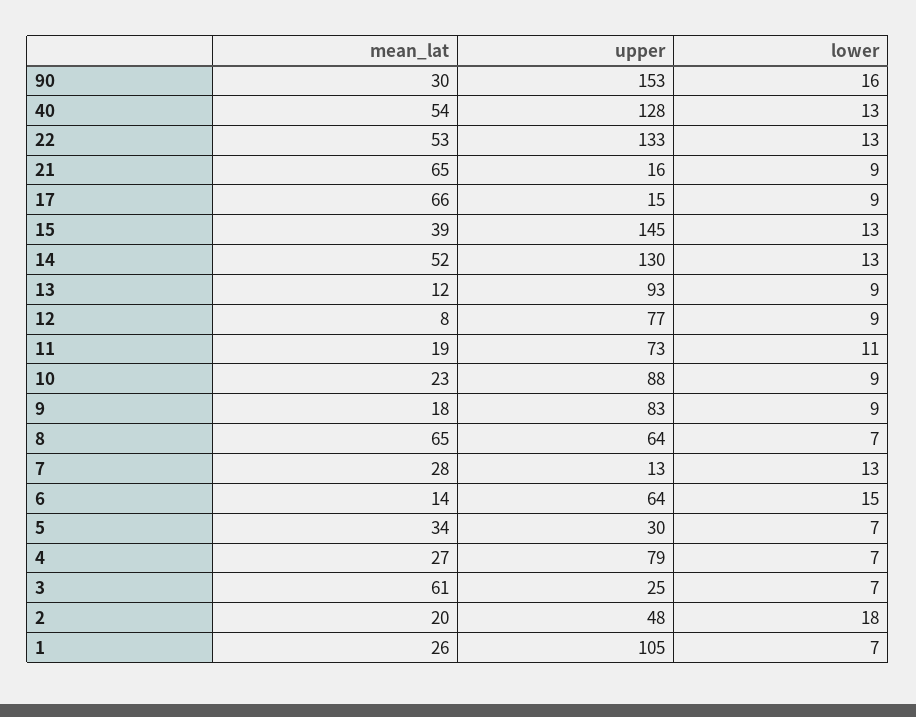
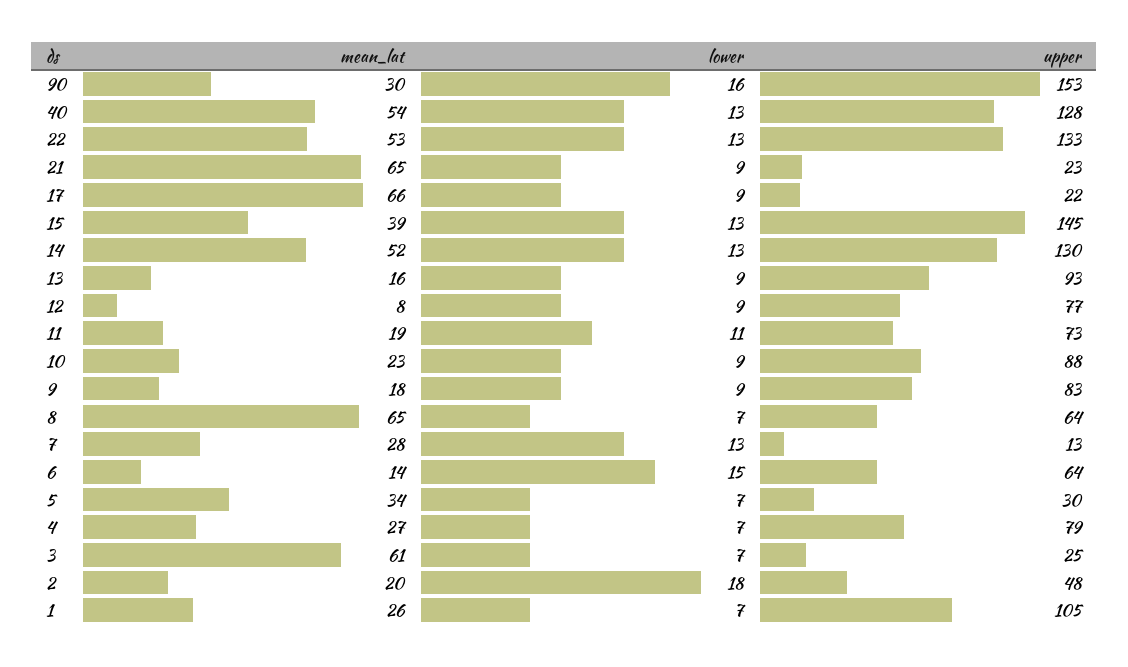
upper, 21: 16 -> 23
upper, 17: 15 -> 22
mean_lat, 13: 12 -> 16

